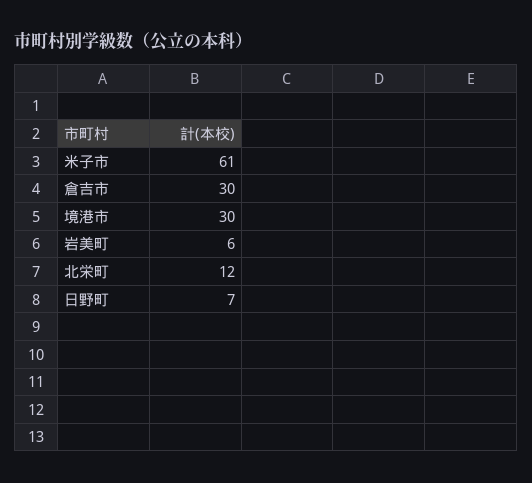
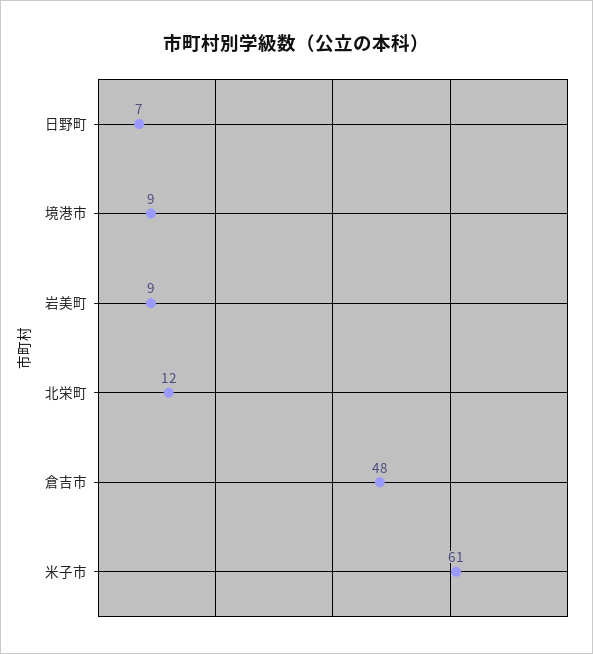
倉吉市: 30 -> 48
境港市: 30 -> 9
岩美町: 6 -> 9

